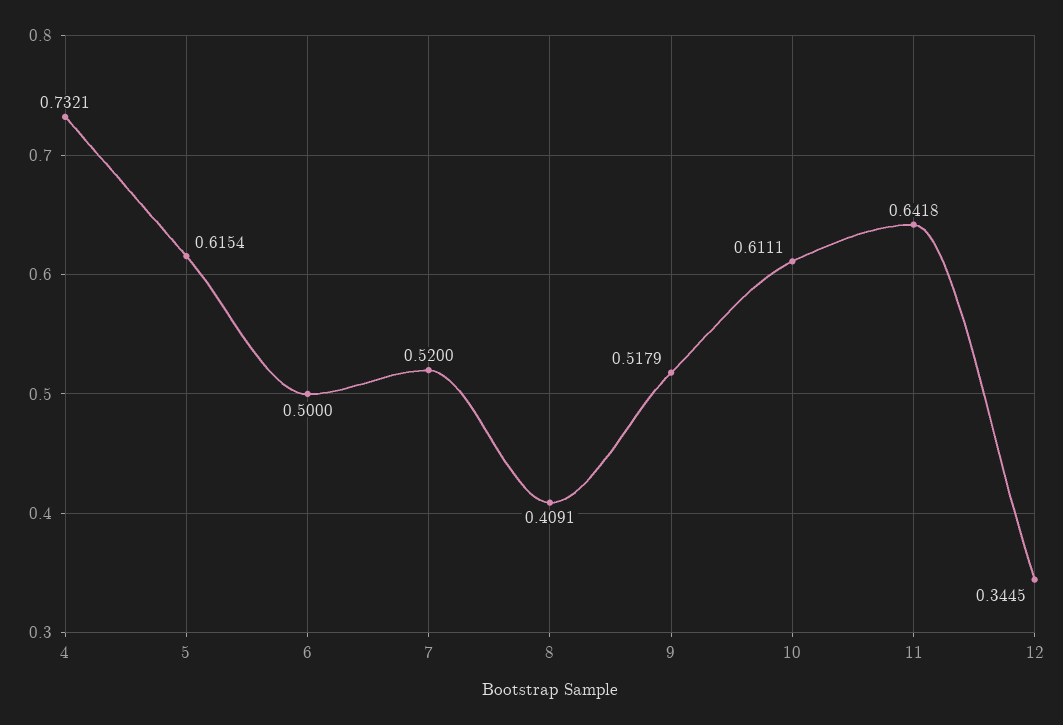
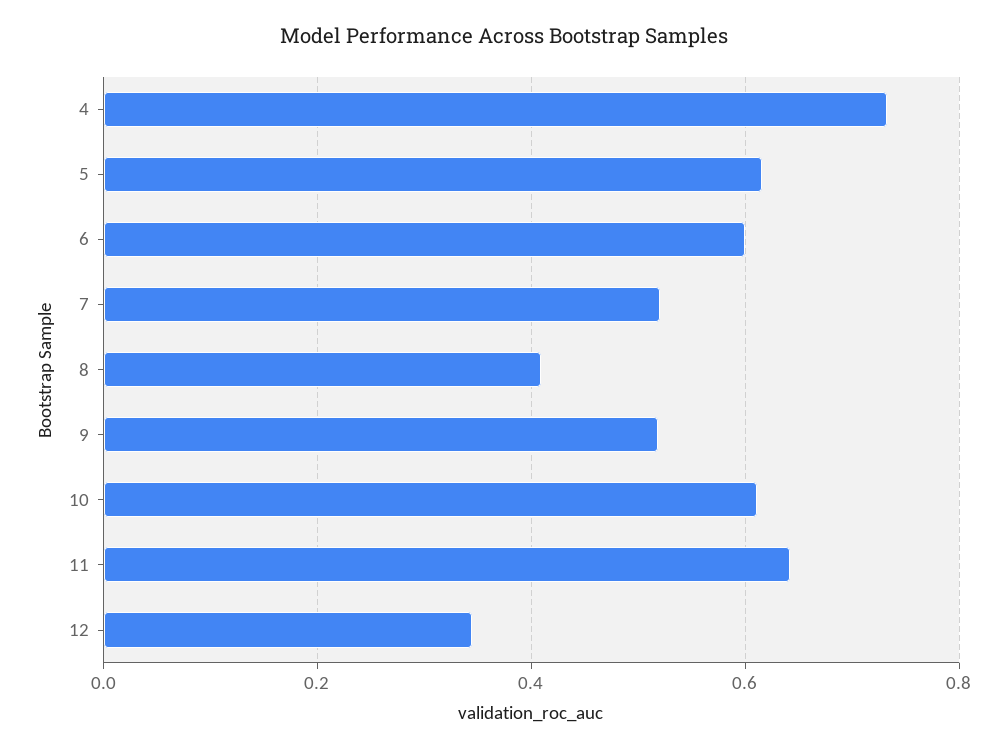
6: 0.5 -> 0.6

